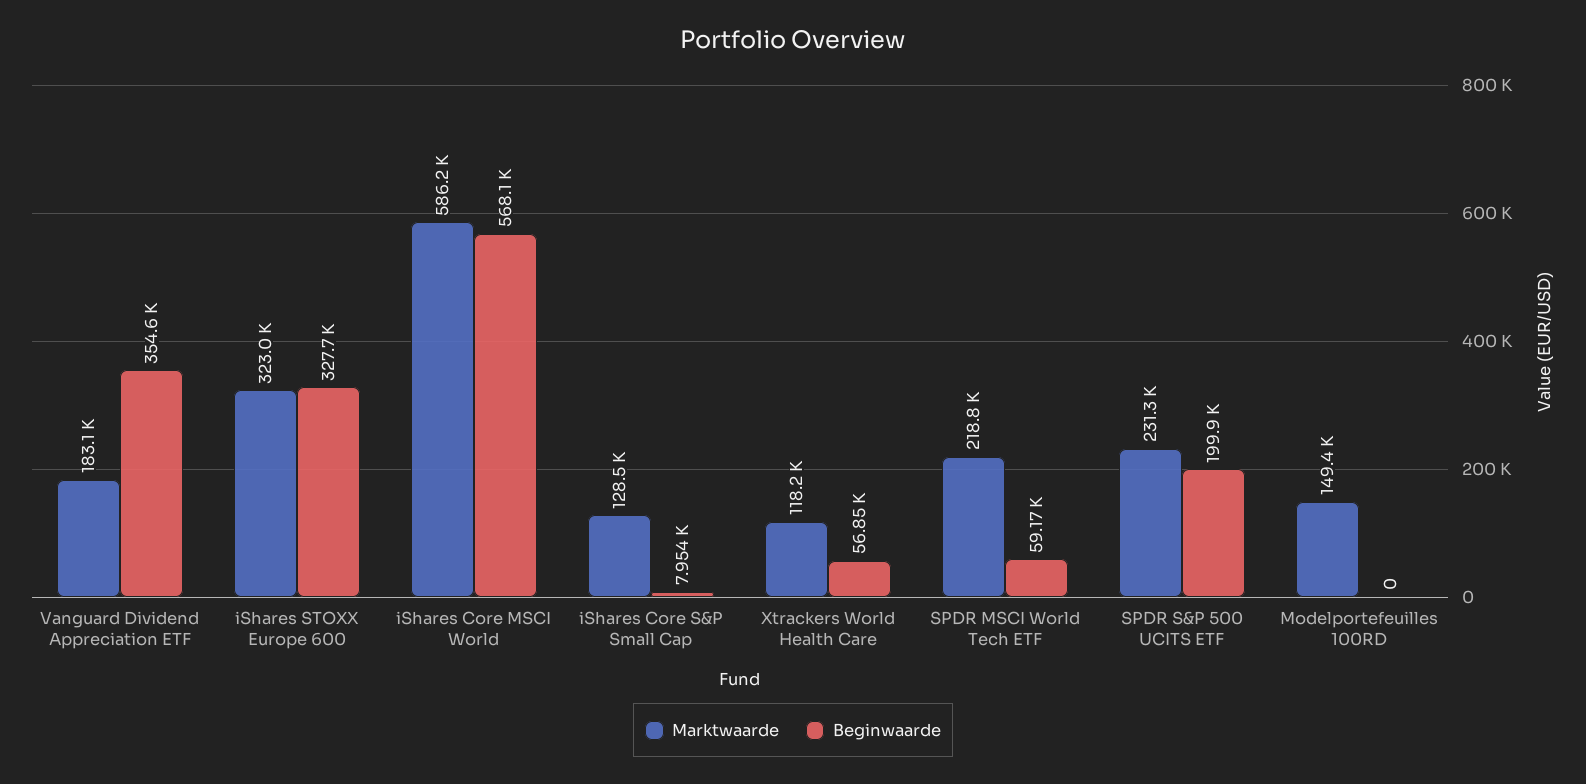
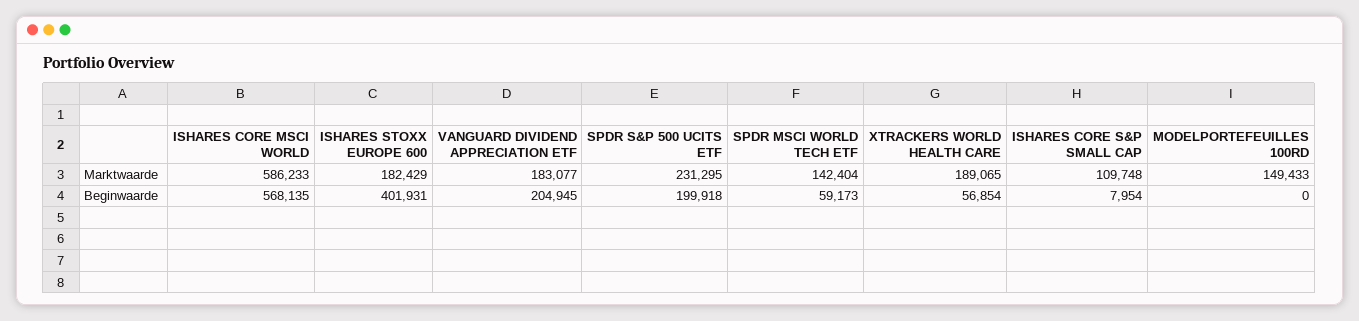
Beginwaarde, Vanguard Dividend Appreciation ETF: 354600 -> 204945
Marktwaarde, iShares STOXX Europe 600: 323000 -> 182429
Beginwaarde, iShares STOXX Europe 600: 327700 -> 401931
Marktwaarde, iShares Core S&P Small Cap: 128500 -> 109748
Marktwaarde, Xtrackers World Health Care: 118200 -> 189065
Marktwaarde, SPDR MSCI World Tech ETF: 218800 -> 142404

